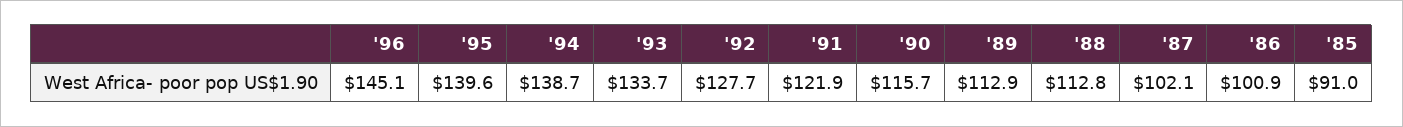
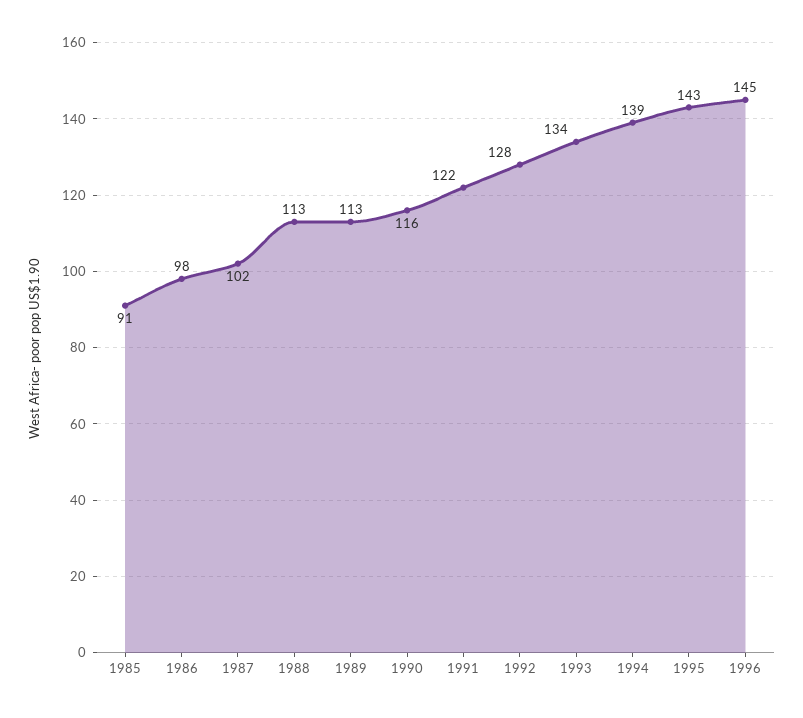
'95: 139.6 -> 143
'86: 100.9 -> 98

